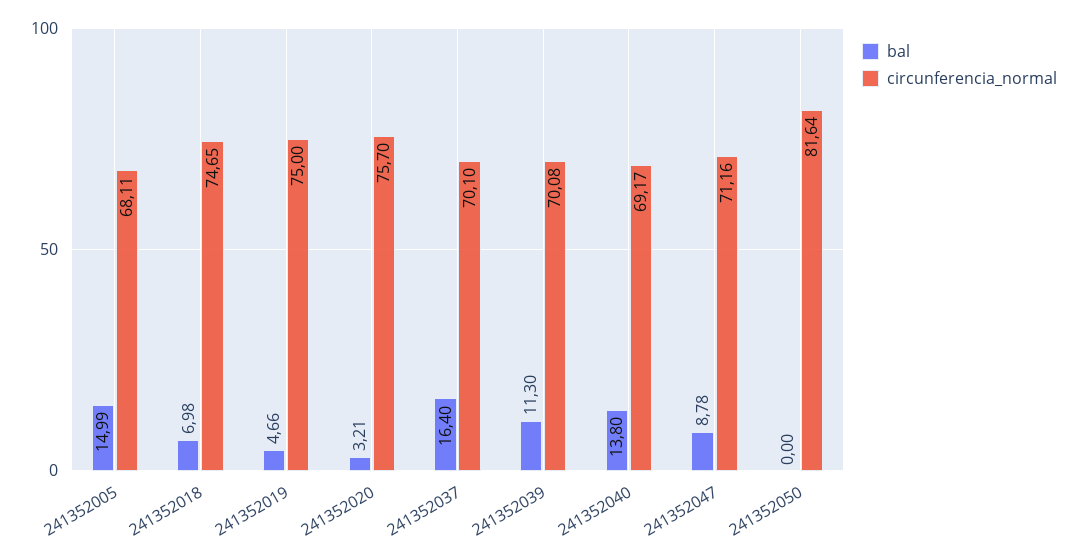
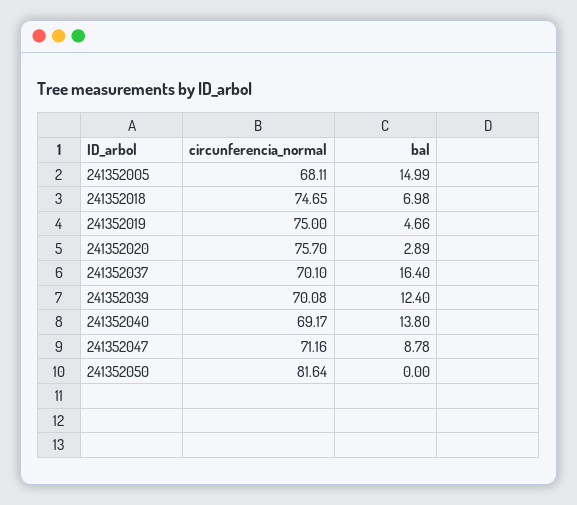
bal, 241352020: 3.21 -> 2.89
bal, 241352039: 11.3 -> 12.4

